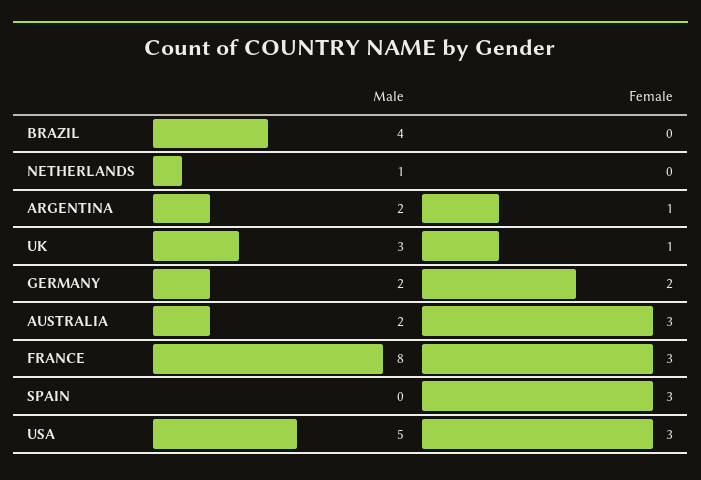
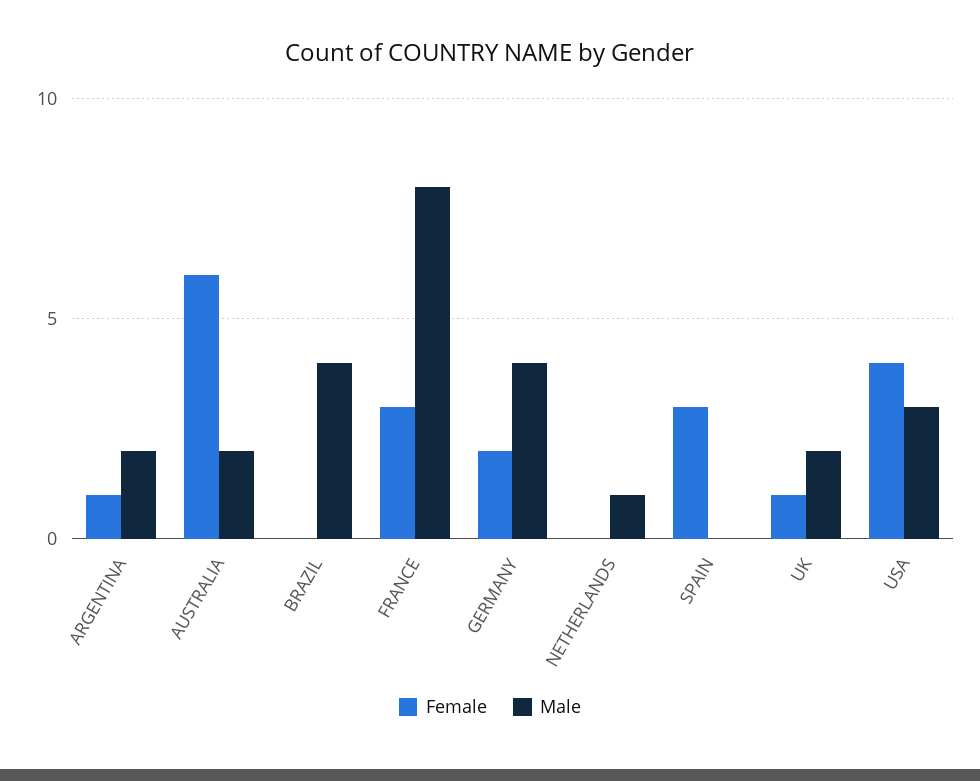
Male, UK: 3 -> 2
Male, GERMANY: 2 -> 4
Female, AUSTRALIA: 3 -> 6
Male, USA: 5 -> 3
Female, USA: 3 -> 4

